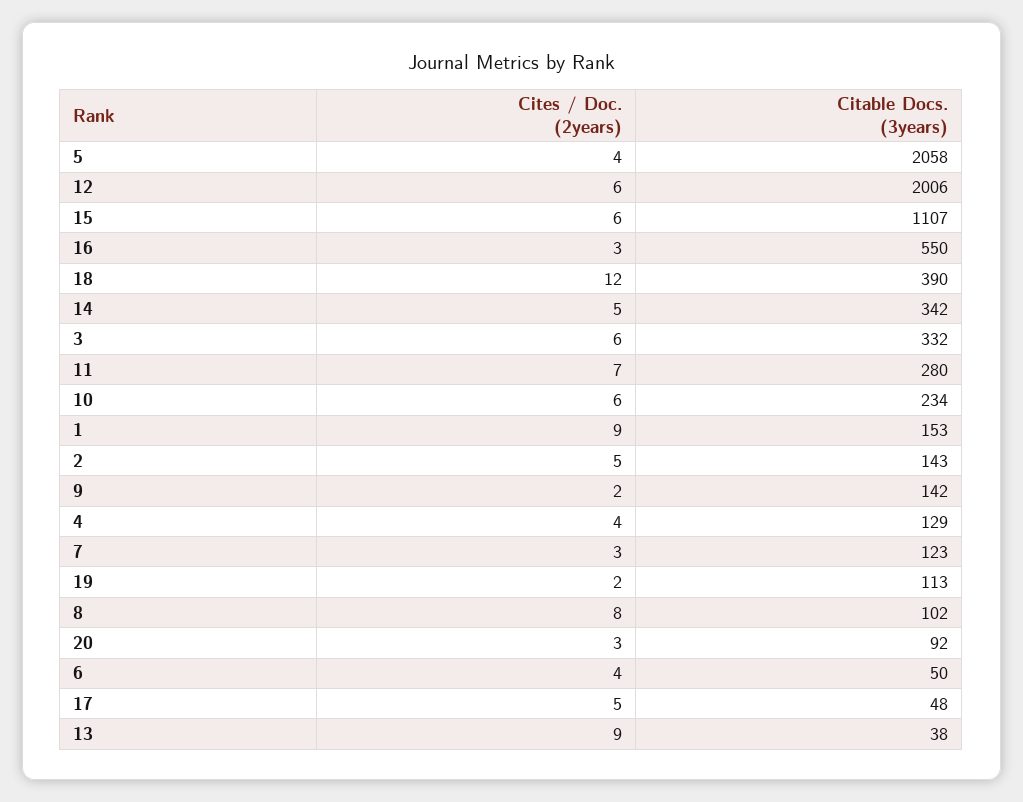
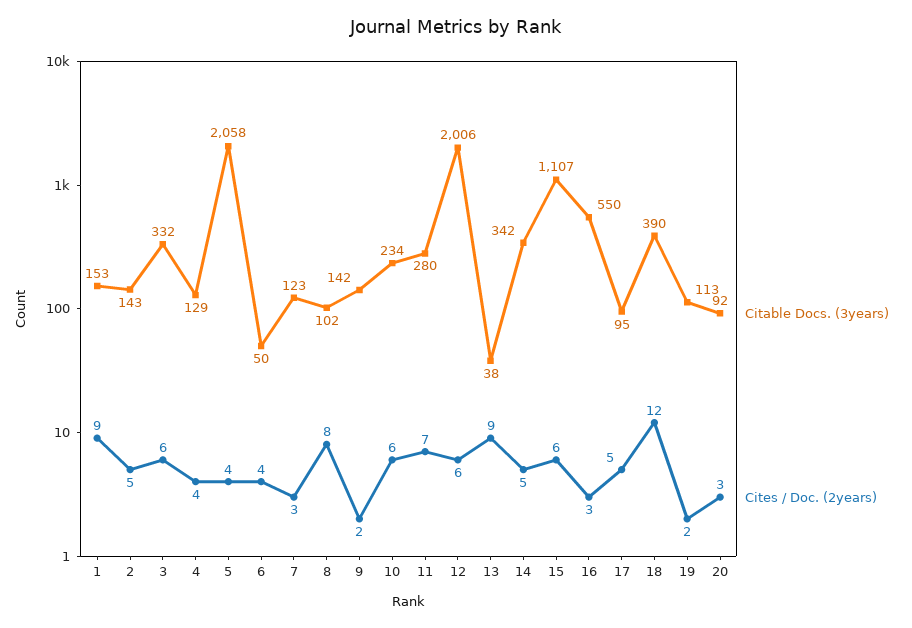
Citable Docs. (3years), 17: 48 -> 95

